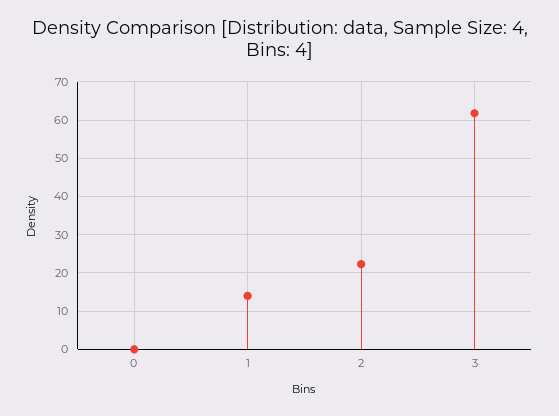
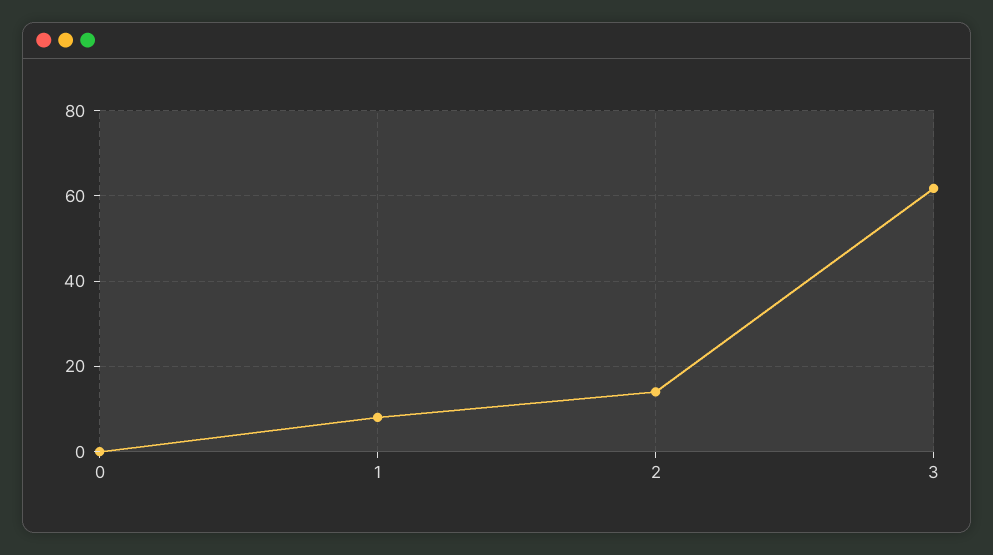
1: 14 -> 8
2: 22 -> 14

